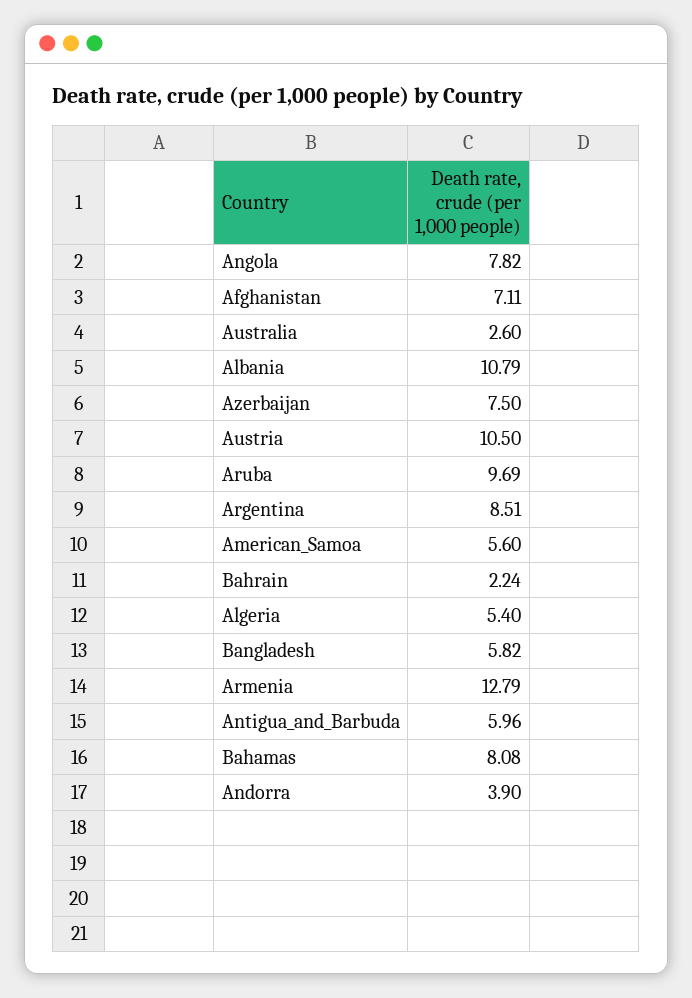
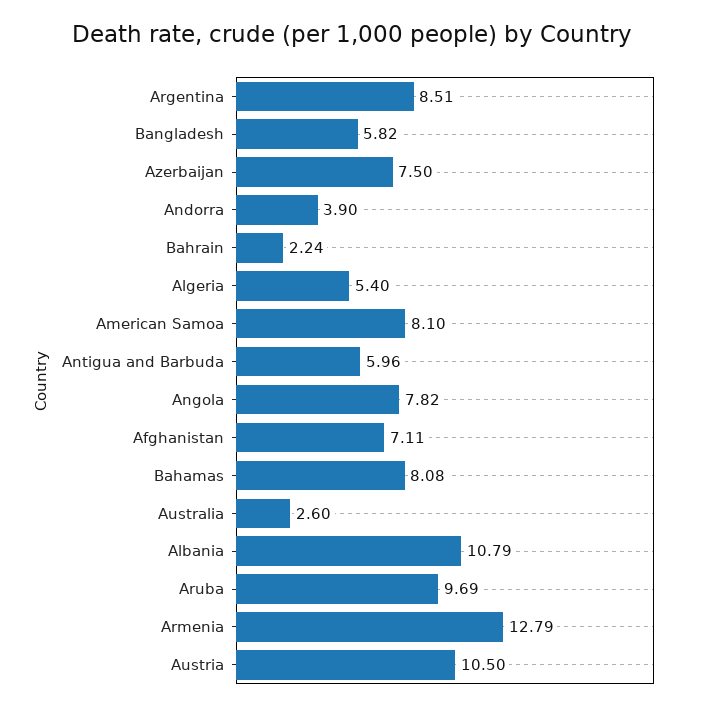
American_Samoa: 5.6 -> 8.1

